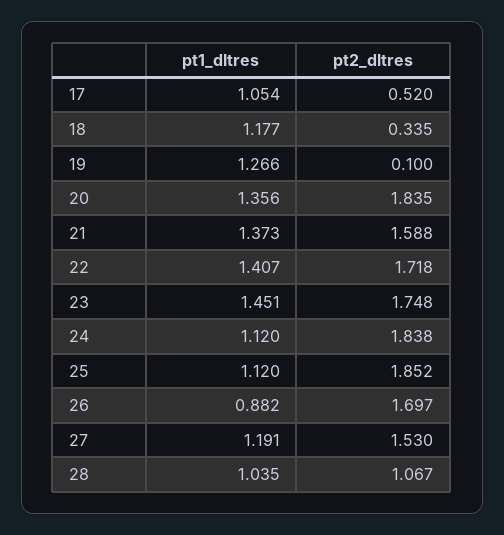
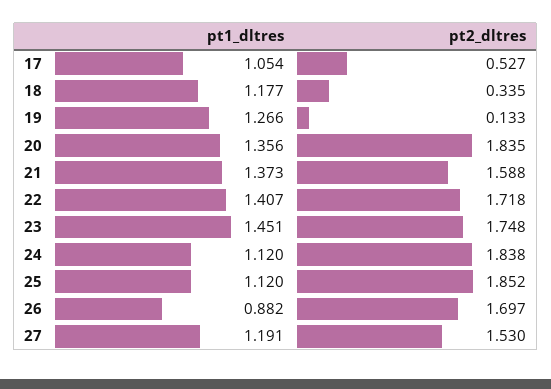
pt2_dltres, 17: 0.52 -> 0.527
pt2_dltres, 19: 0.1 -> 0.133
pt1_dltres, 28: 1.035 -> none
pt2_dltres, 28: 1.067 -> none

